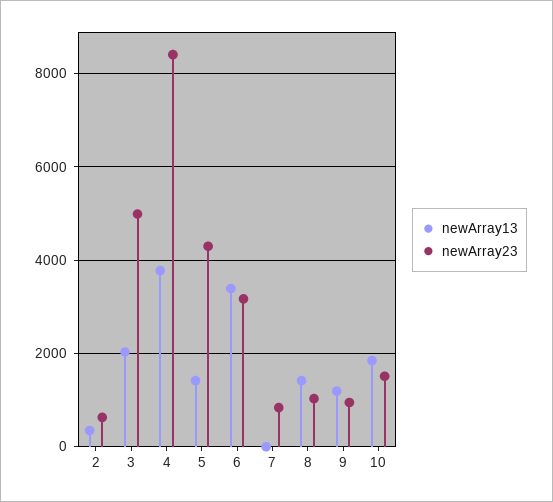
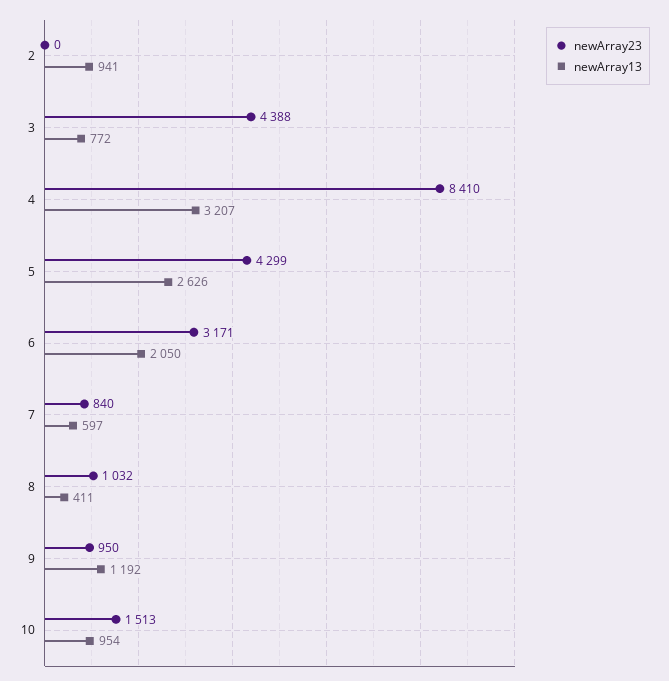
newArray13, 2: 400 -> 941
newArray23, 2: 600 -> 0
newArray13, 3: 2000 -> 772
newArray23, 3: 5000 -> 4388
newArray13, 4: 3800 -> 3207
newArray13, 5: 1400 -> 2626
newArray13, 6: 3400 -> 2050
newArray13, 7: 0 -> 597
newArray13, 8: 1400 -> 411
newArray13, 10: 1800 -> 954

